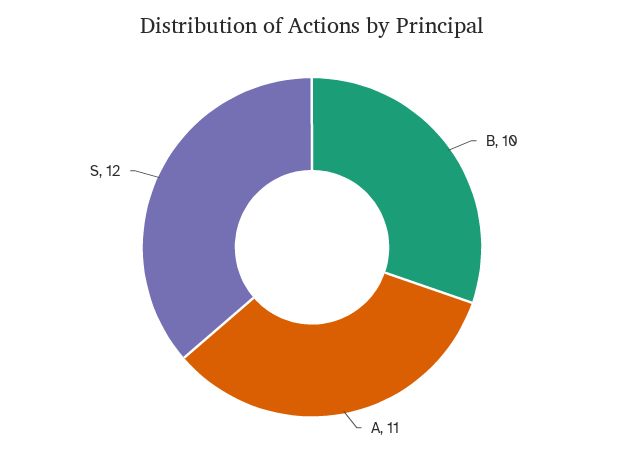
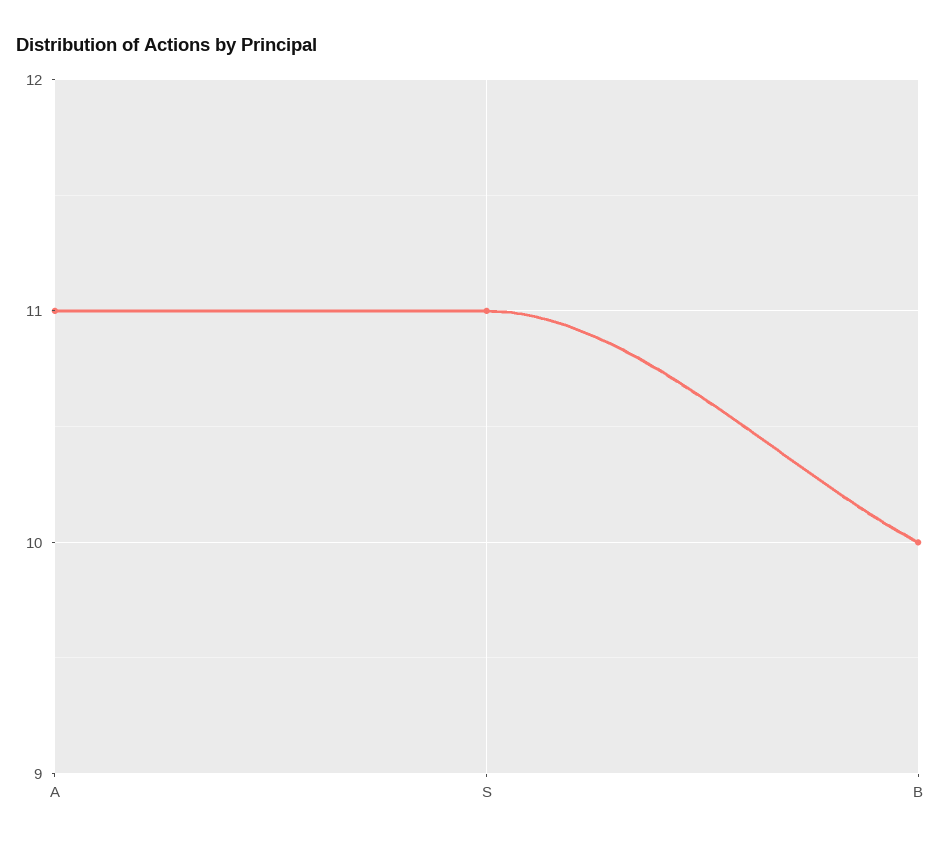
S: 12 -> 11

